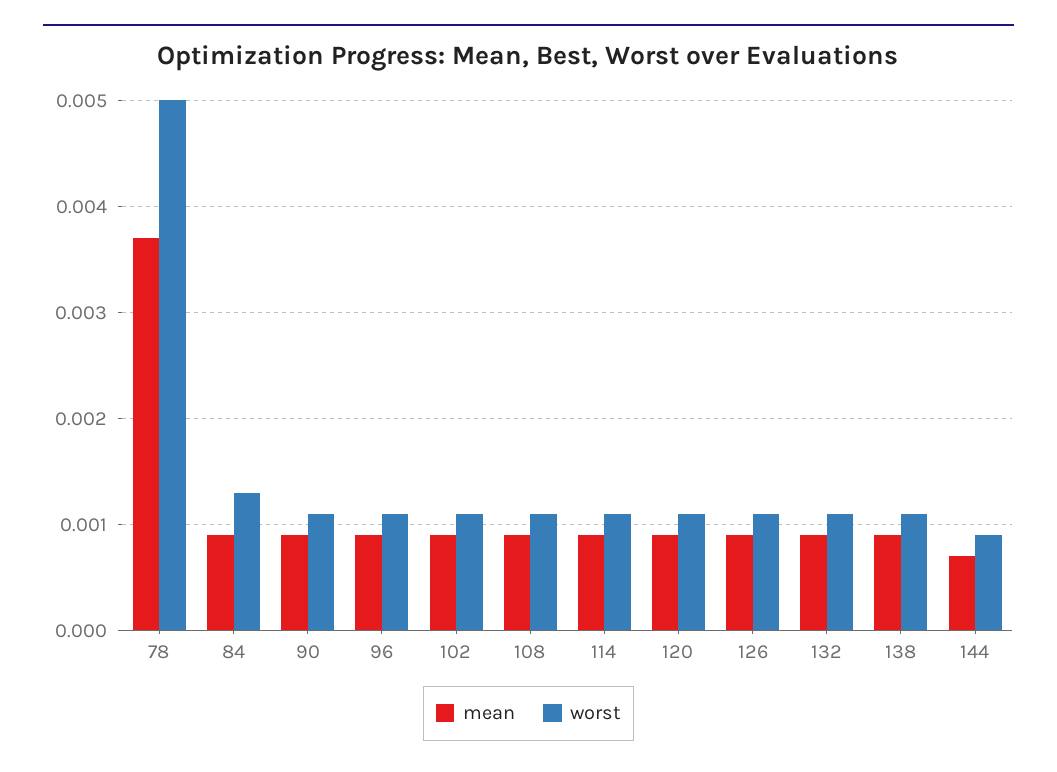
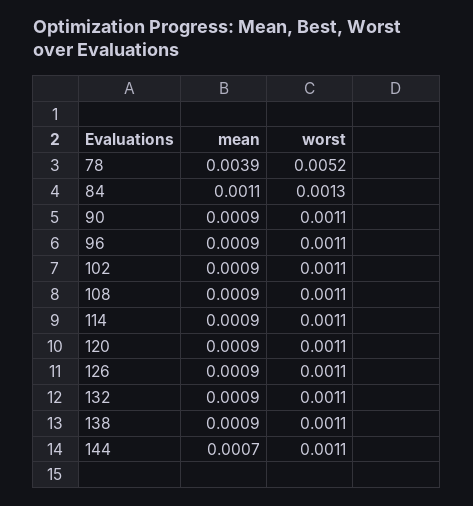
mean, 78: 0.0037 -> 0.0039
worst, 78: 0.005 -> 0.0052
mean, 84: 0.0009 -> 0.0011
worst, 144: 0.0009 -> 0.0011

